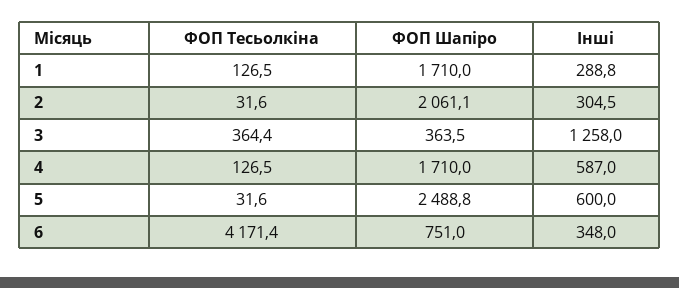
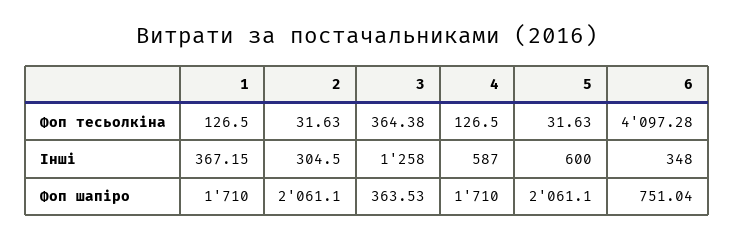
Інші, 1: 288.8 -> 367.15
ФОП Шапіро, 5: 2488.8 -> 2061.1
ФОП Тесьолкіна, 6: 4171.4 -> 4097.28

